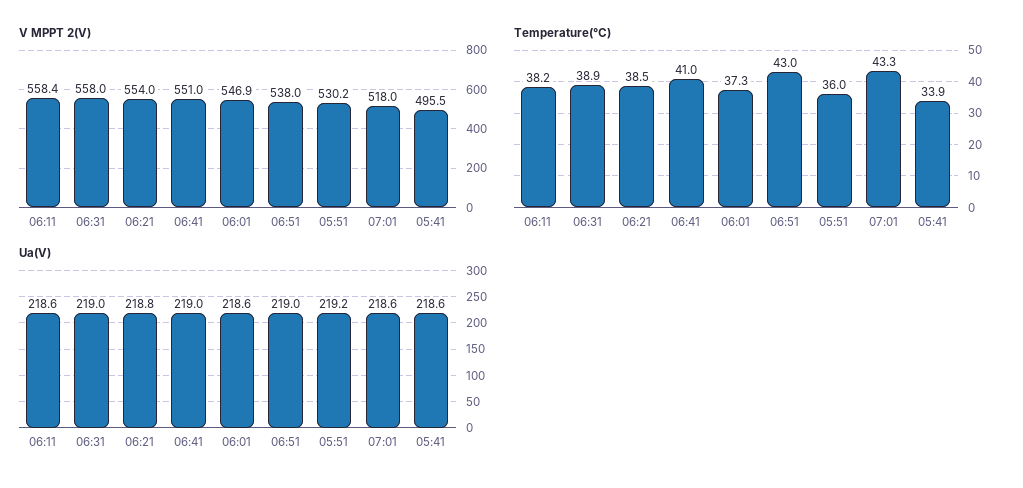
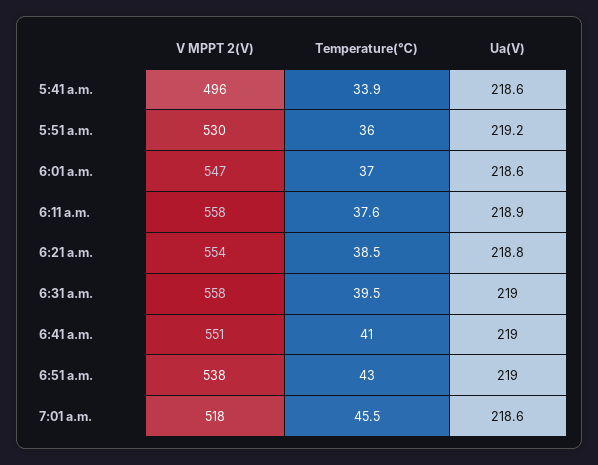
Temperature(℃), 06:11: 38.2 -> 37.6
Temperature(℃), 06:31: 38.9 -> 39.5
Temperature(℃), 06:01: 37.3 -> 37
Temperature(℃), 07:01: 43.3 -> 45.5
Ua(V), 06:11: 218.6 -> 218.9

